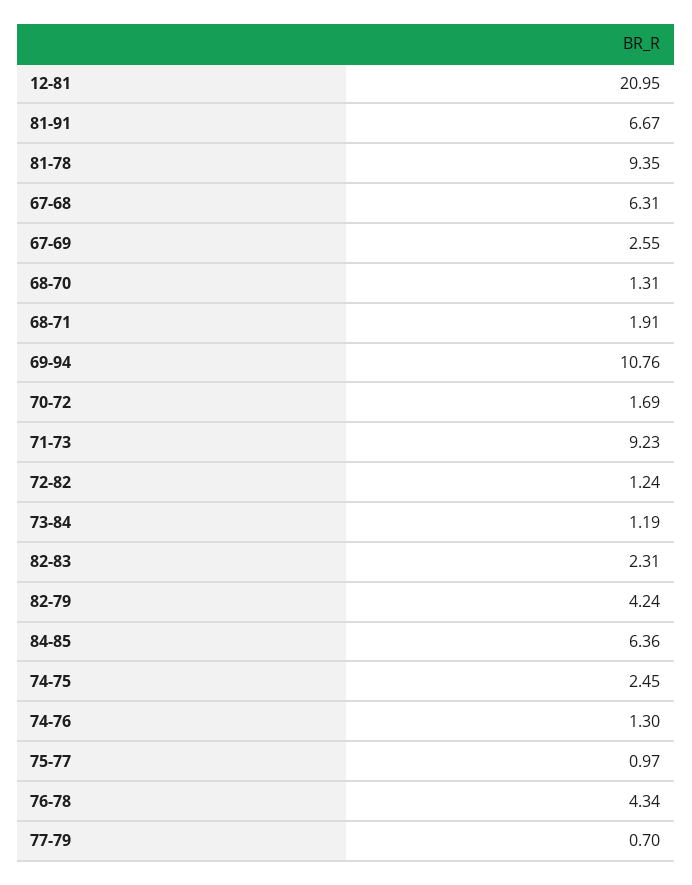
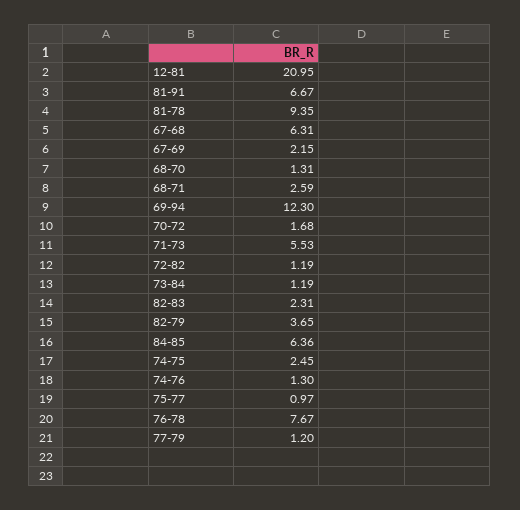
67-69: 2.55 -> 2.15
68-71: 1.91 -> 2.59
69-94: 10.76 -> 12.3
70-72: 1.69 -> 1.68
71-73: 9.23 -> 5.53
72-82: 1.24 -> 1.19
82-79: 4.24 -> 3.65
76-78: 4.34 -> 7.67
77-79: 0.7 -> 1.2

